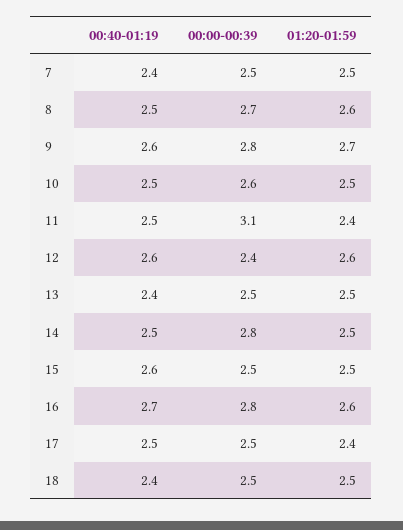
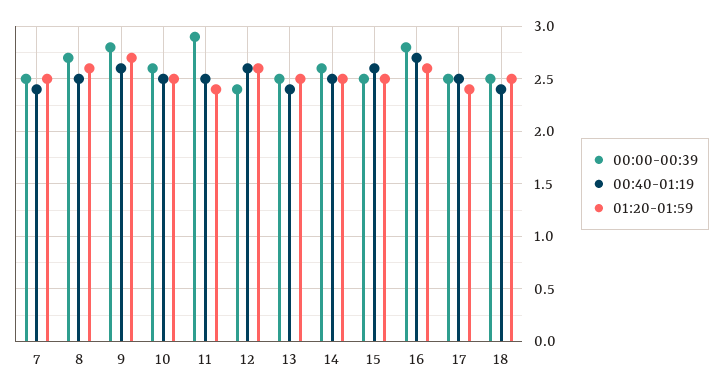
00:00-00:39, 11: 3.1 -> 2.9
00:00-00:39, 14: 2.8 -> 2.6

